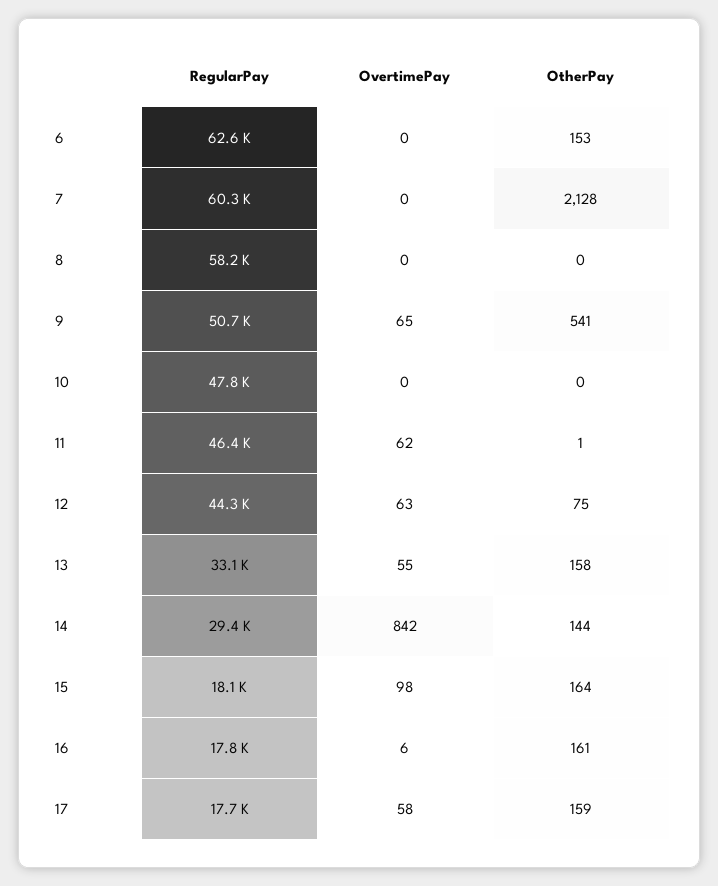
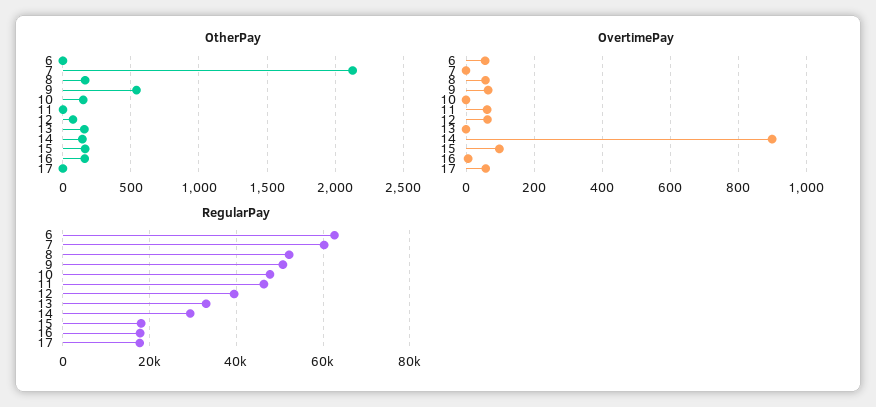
OvertimePay, 6: 0 -> 60
OtherPay, 6: 153 -> 0
RegularPay, 8: 58200 -> 52000
OvertimePay, 8: 0 -> 60
OtherPay, 8: 0 -> 150
OtherPay, 10: 0 -> 150
RegularPay, 12: 44300 -> 40000
OvertimePay, 13: 55 -> 0
OvertimePay, 14: 842 -> 900
OtherPay, 17: 159 -> 0

